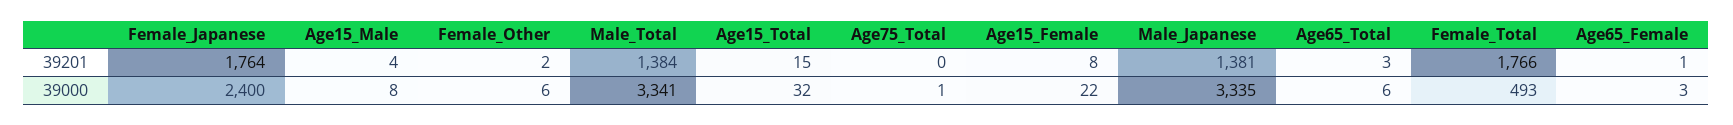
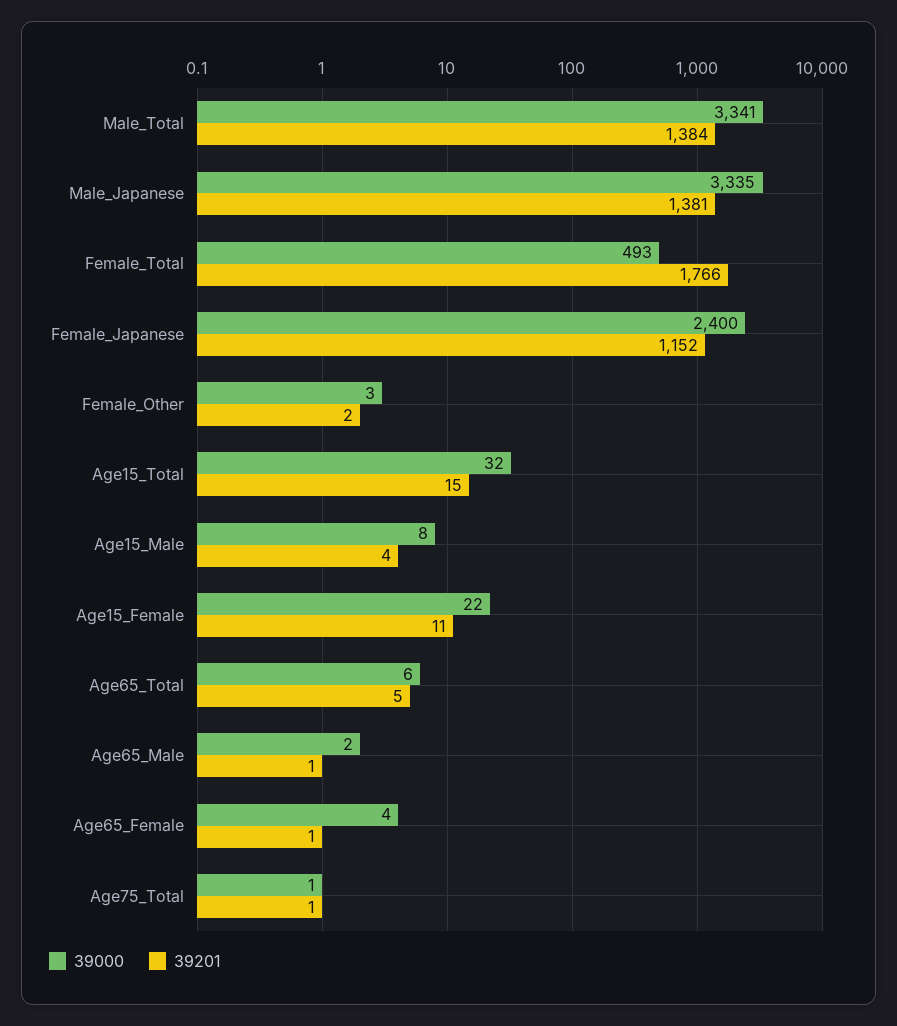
39201, Female_Japanese: 1764 -> 1152
39201, Age75_Total: 0 -> 1
39201, Age15_Female: 8 -> 11
39201, Age65_Total: 3 -> 5
39000, Female_Other: 6 -> 3
39000, Age65_Female: 3 -> 4
39000, Age65_Male: none -> 2
39201, Age65_Male: none -> 1

